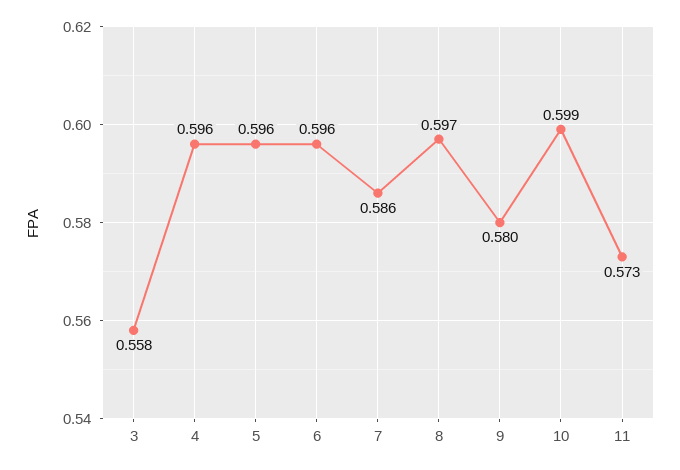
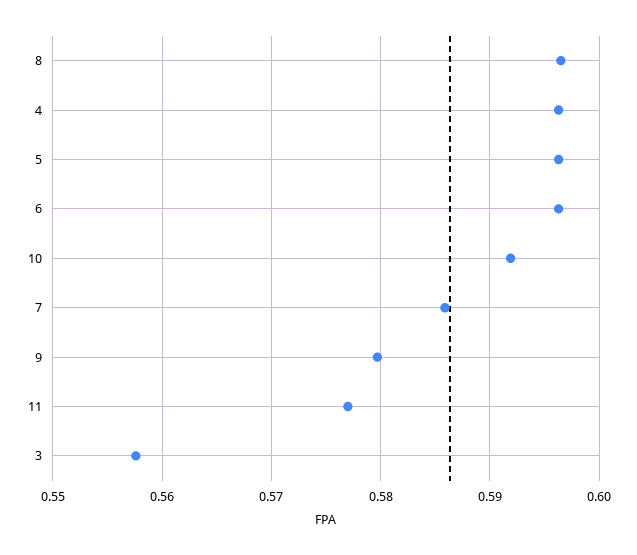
10: 0.599 -> 0.592
11: 0.573 -> 0.577

